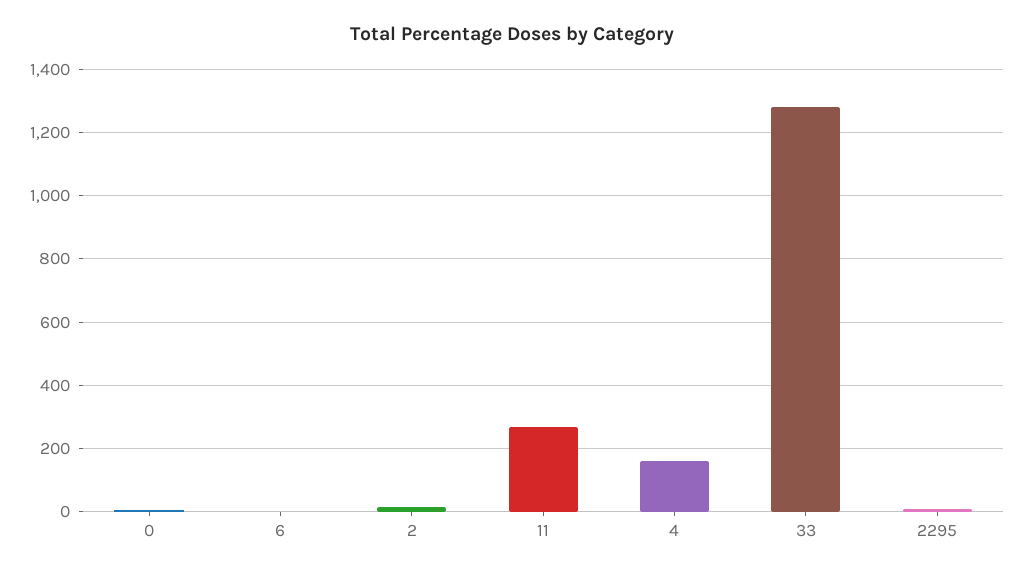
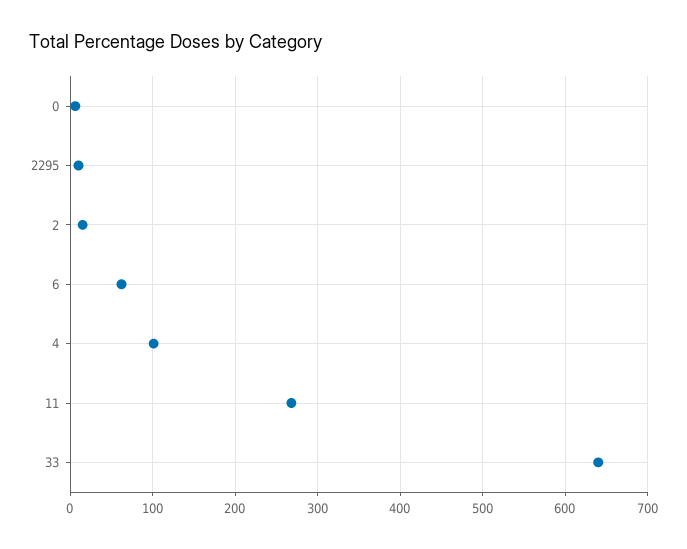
6: 0 -> 60
4: 160 -> 100
33: 1280 -> 640

